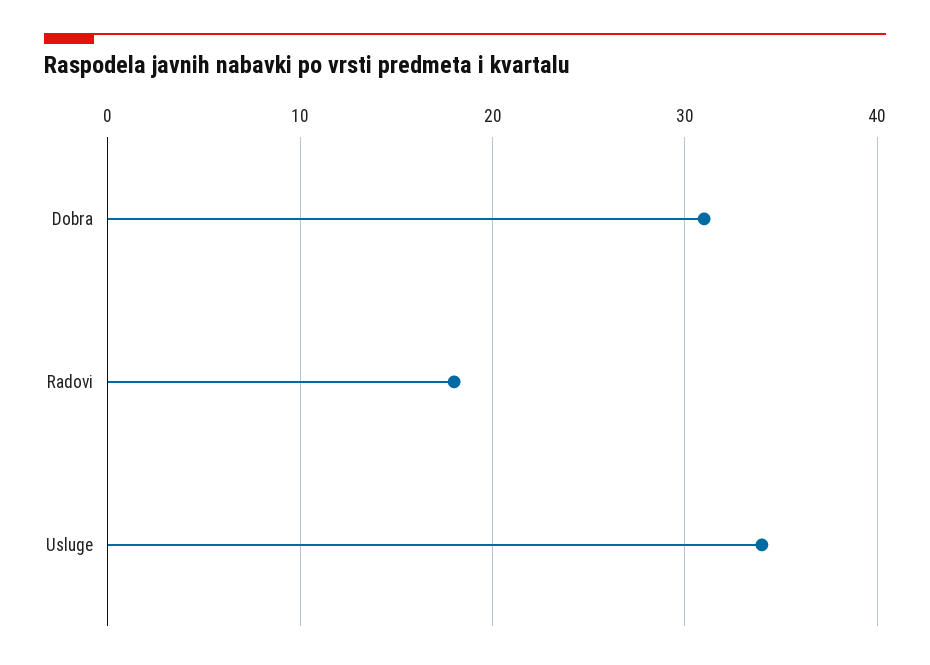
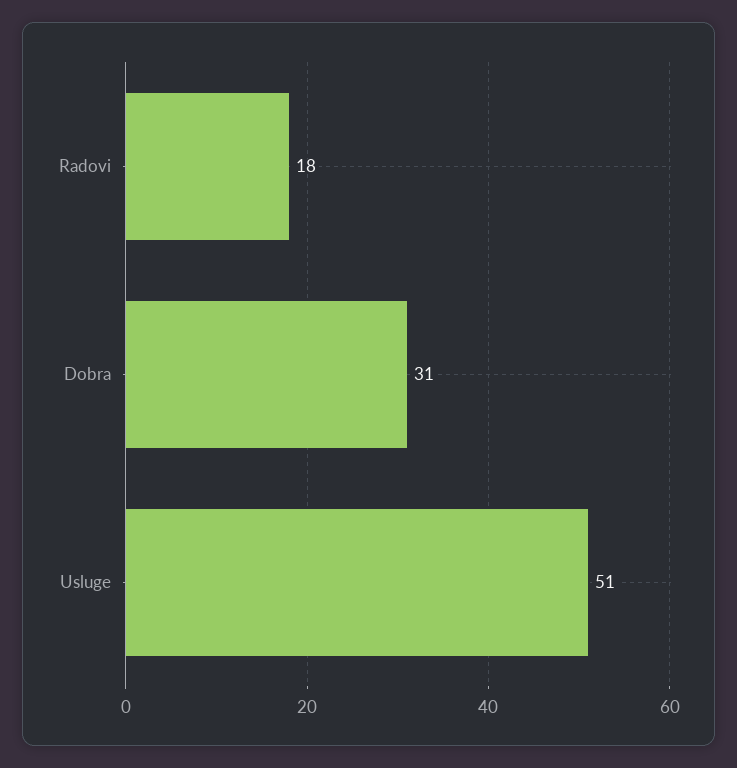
Usluge: 34 -> 51

